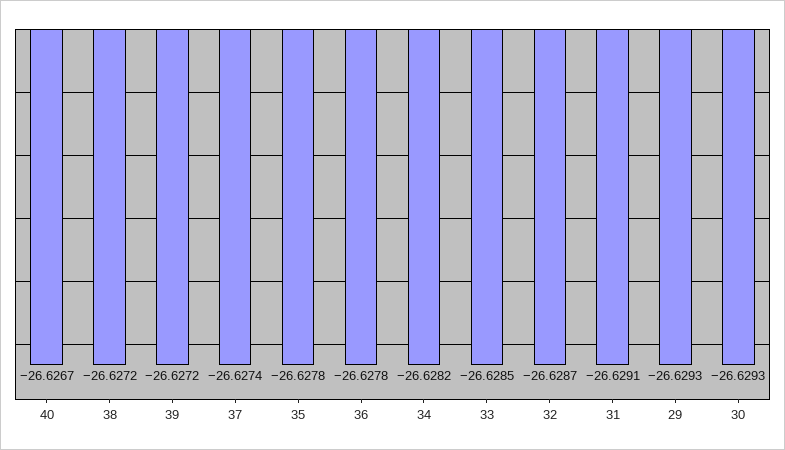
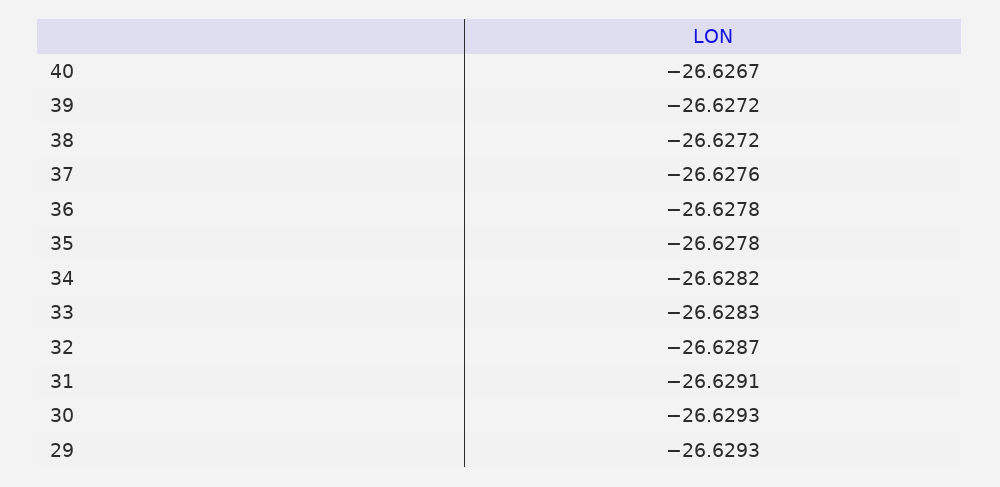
37: -26.6274 -> -26.6276
33: -26.6285 -> -26.6283

